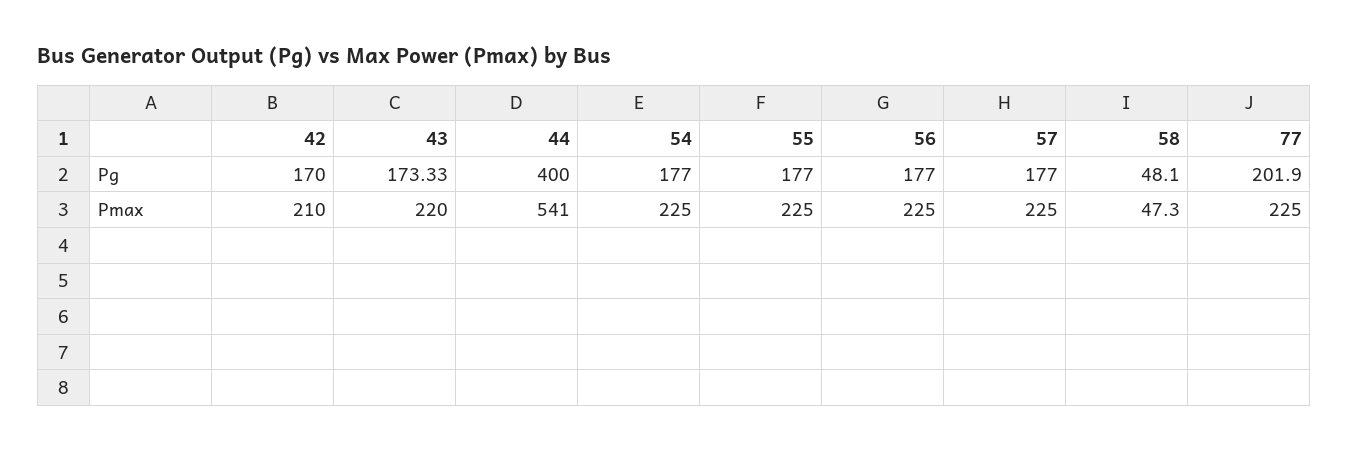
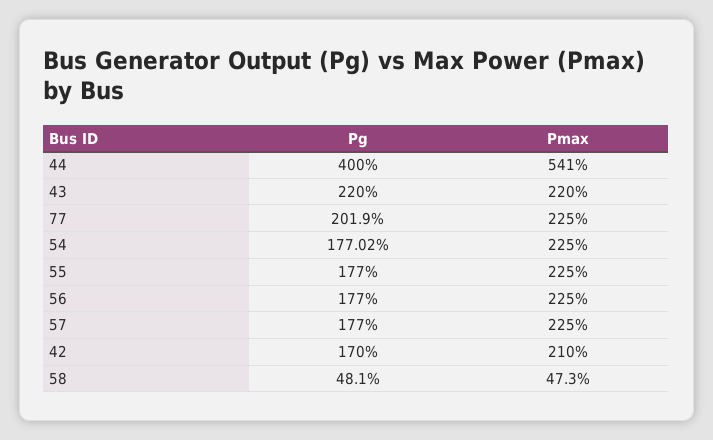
43, Pg: 173.33 -> 220
54, Pg: 177 -> 177.02

